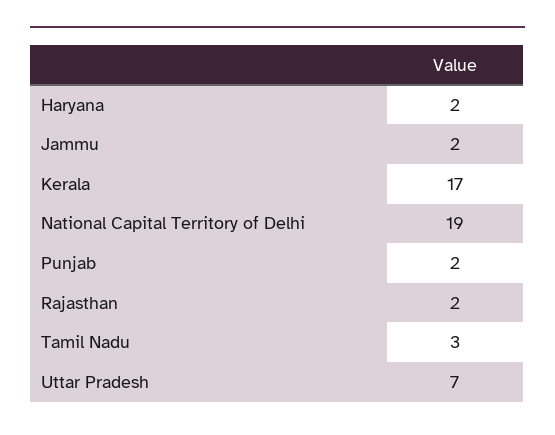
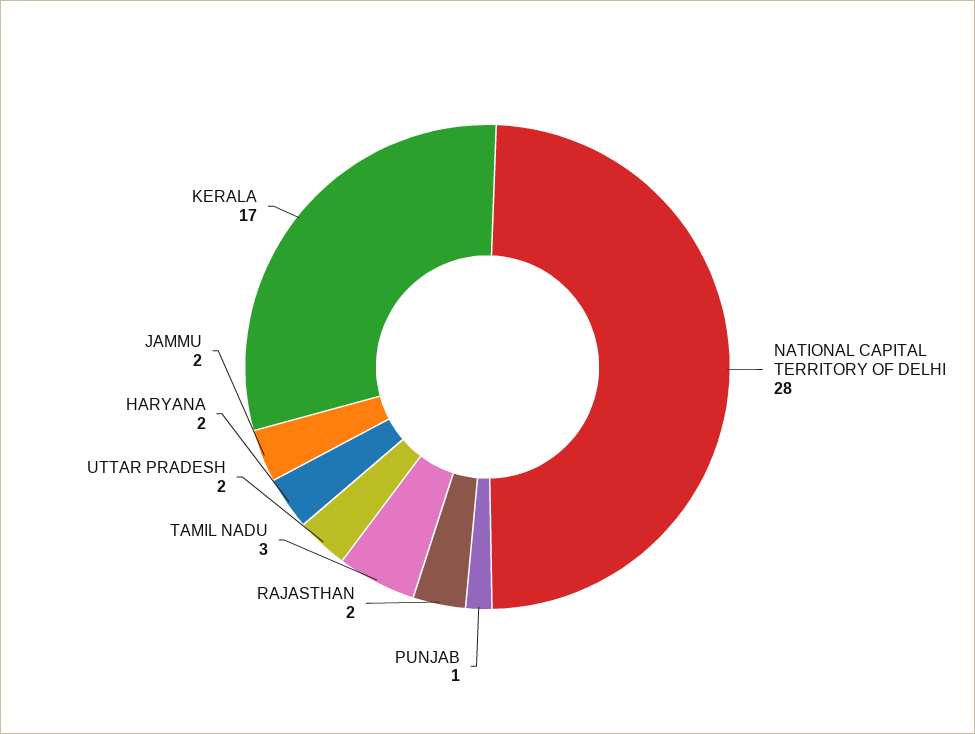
National Capital Territory of Delhi: 19 -> 28
Punjab: 2 -> 1
Uttar Pradesh: 7 -> 2

